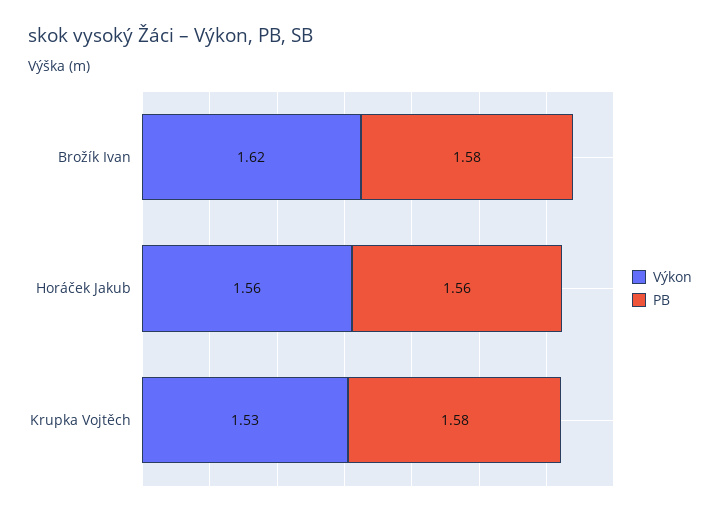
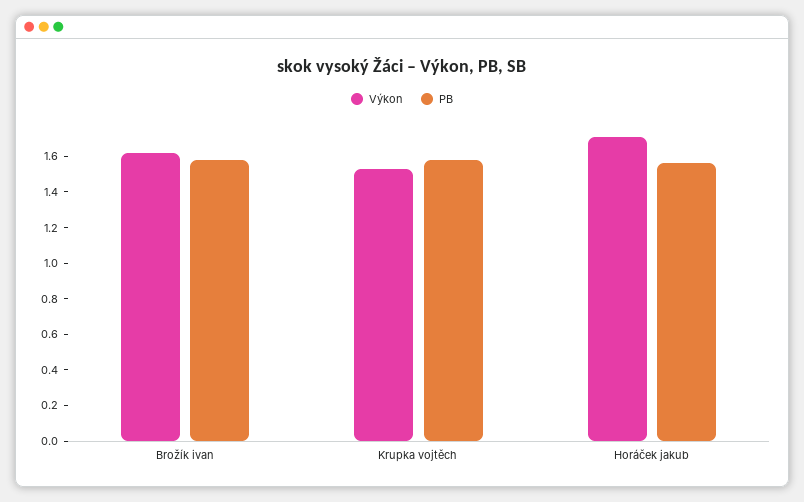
Výkon, Horáček Jakub: 1.56 -> 1.7

